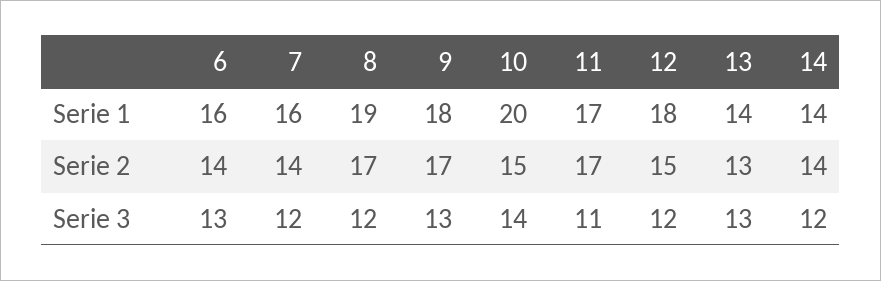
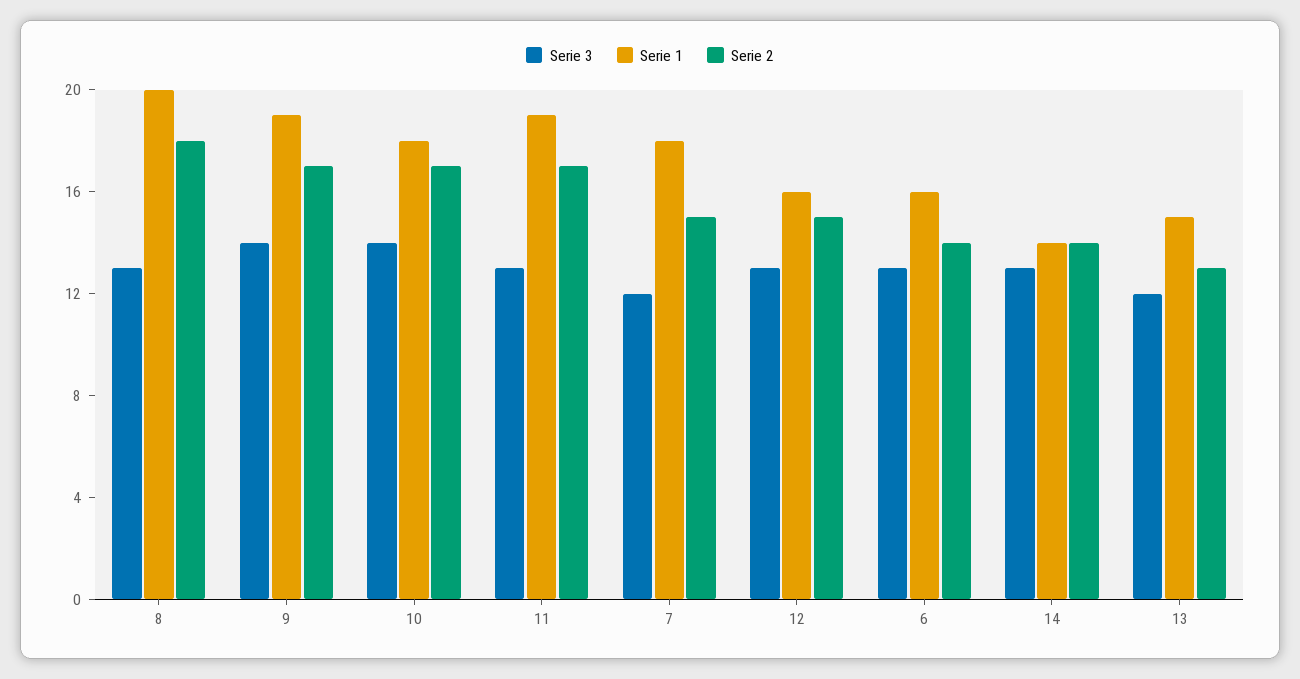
Serie 1, 7: 16 -> 18
Serie 1, 8: 19 -> 20
Serie 1, 9: 18 -> 19
Serie 1, 10: 20 -> 18
Serie 1, 11: 17 -> 19
Serie 1, 12: 18 -> 16
Serie 1, 13: 14 -> 15
Serie 2, 7: 14 -> 15
Serie 2, 8: 17 -> 18
Serie 2, 10: 15 -> 17
Serie 3, 8: 12 -> 13
Serie 3, 9: 13 -> 14
Serie 3, 11: 11 -> 13
Serie 3, 12: 12 -> 13
Serie 3, 13: 13 -> 12
Serie 3, 14: 12 -> 13

